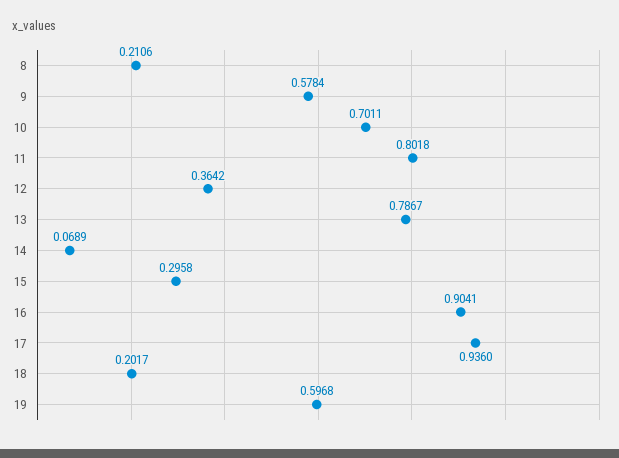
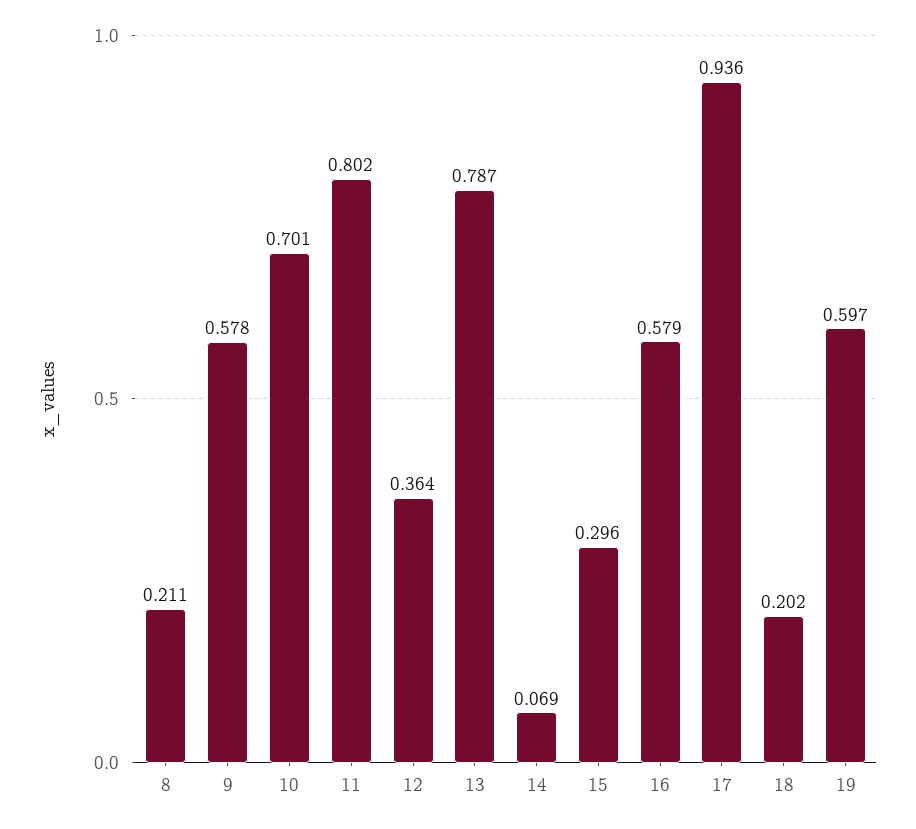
16: 0.9041 -> 0.579

